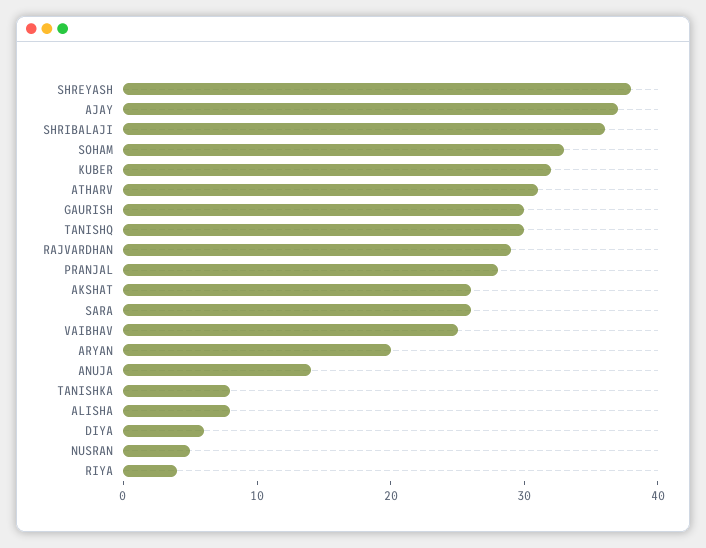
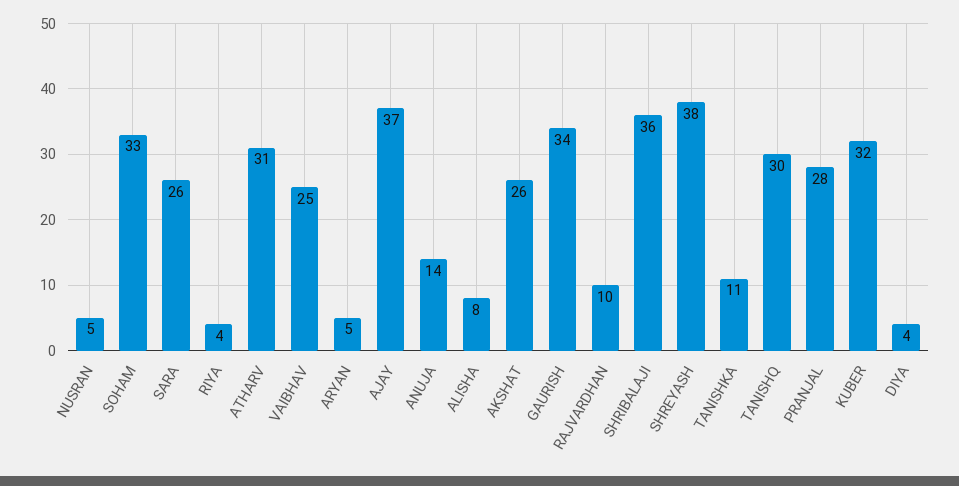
GAURISH: 30 -> 34
RAJVARDHAN: 29 -> 10
ARYAN: 20 -> 5
TANISHKA: 8 -> 11
DIYA: 6 -> 4

